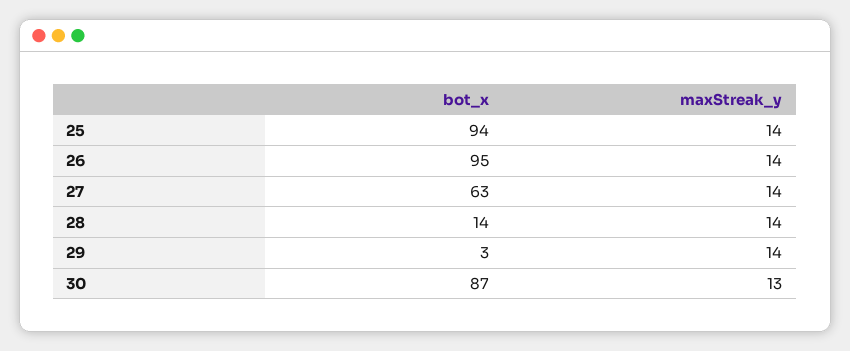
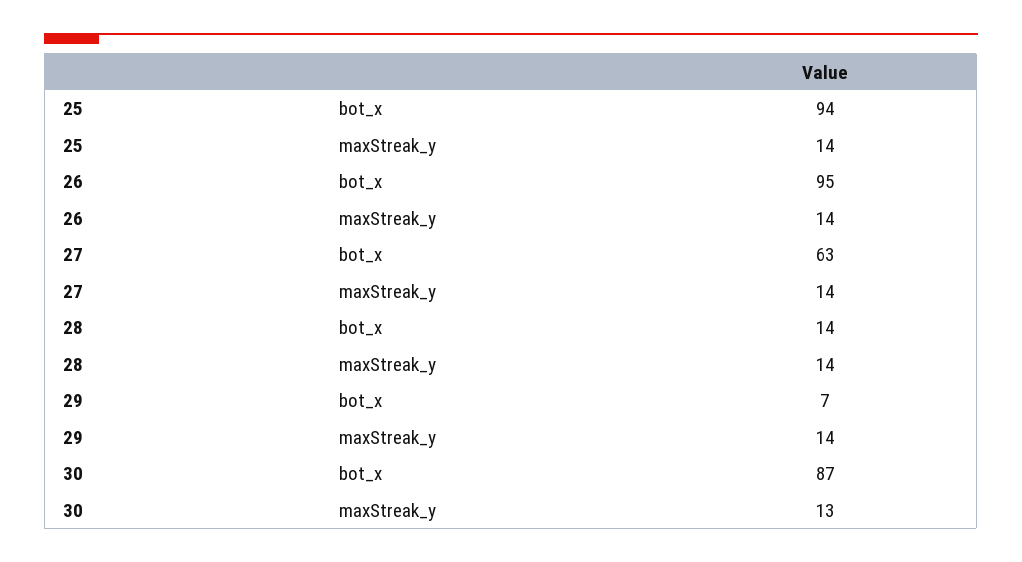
bot_x, 29: 3 -> 7

